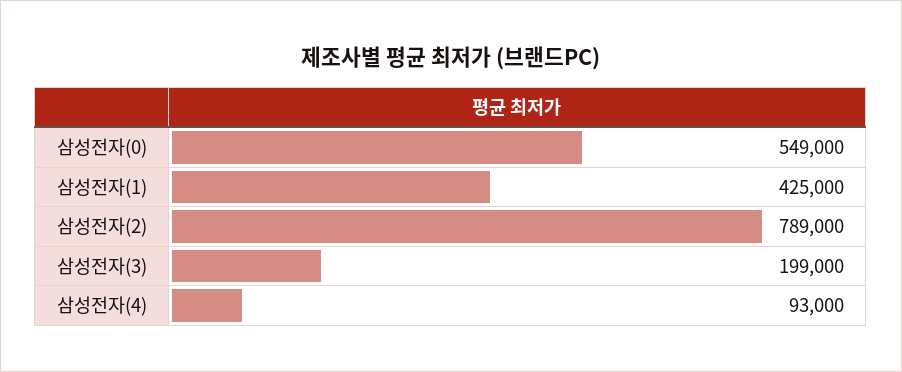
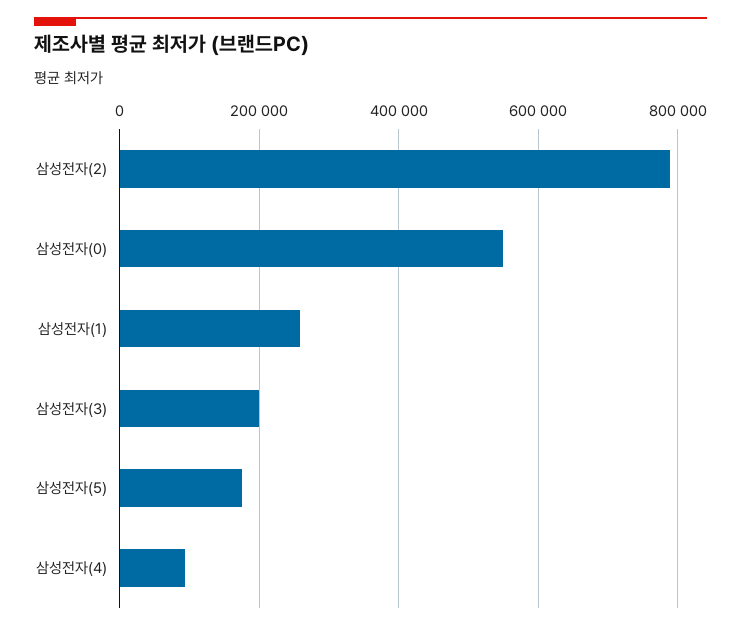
삼성전자(1): 425000 -> 260000
삼성전자(5): none -> 180000

